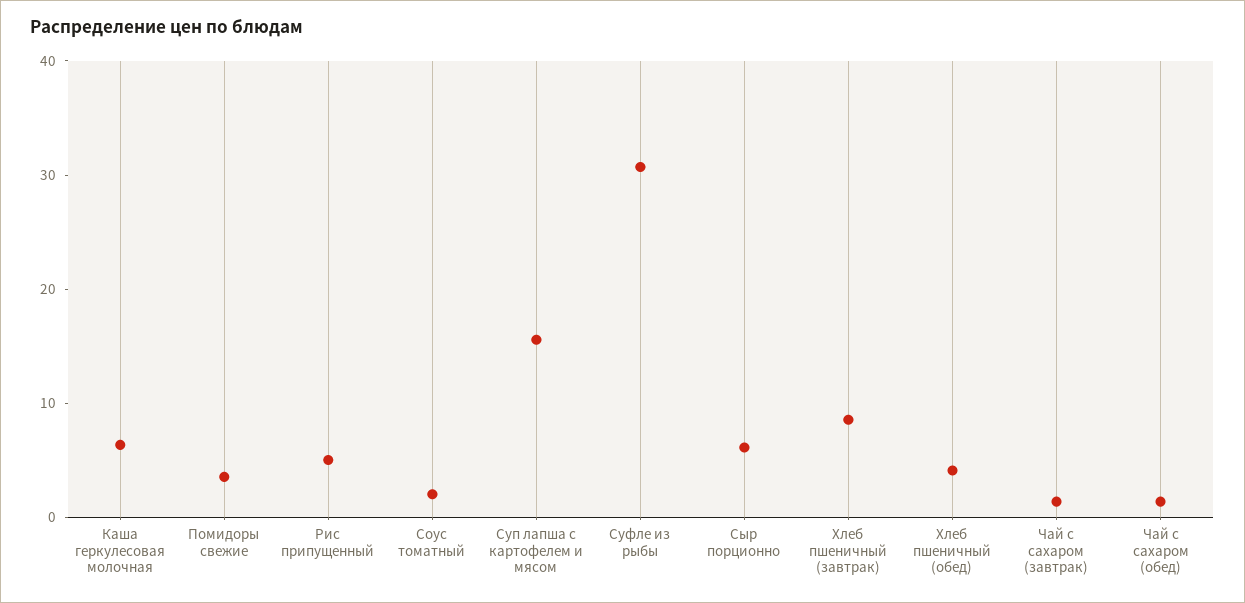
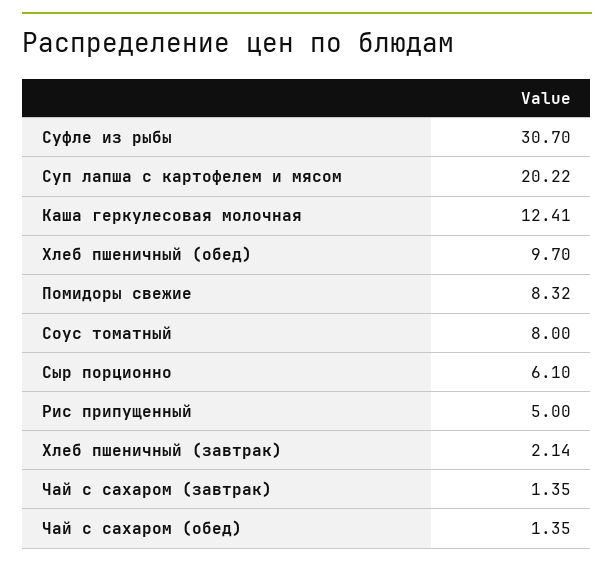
Каша геркулесовая молочная: 6 -> 12.41
Помидоры свежие: 4 -> 8.32
Соус томатный: 2 -> 8
Суп лапша с картофелем и мясом: 16 -> 20.22
Хлеб пшеничный (завтрак): 8 -> 2.14
Хлеб пшеничный (обед): 4 -> 9.7

